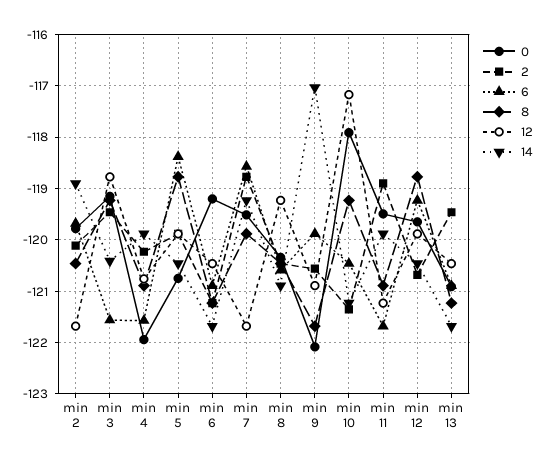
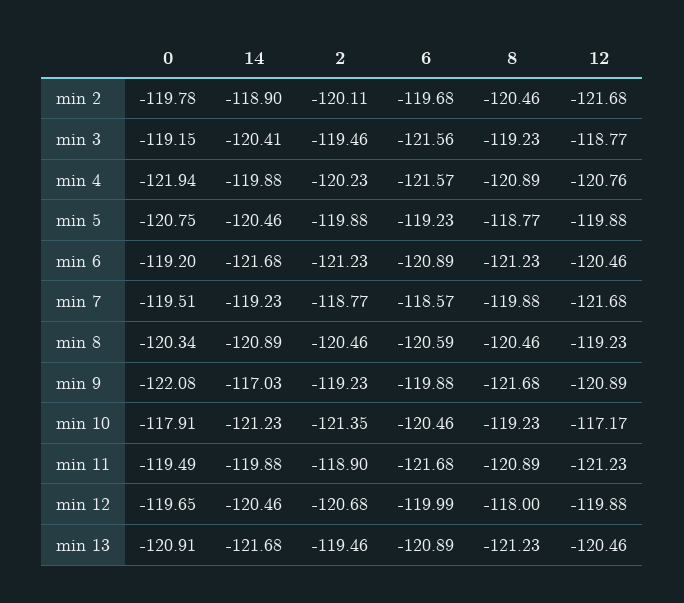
6, min 5: -118.4 -> -119.23
2, min 9: -120.6 -> -119.23
6, min 12: -119.2 -> -119.99
8, min 12: -118.8 -> -118

